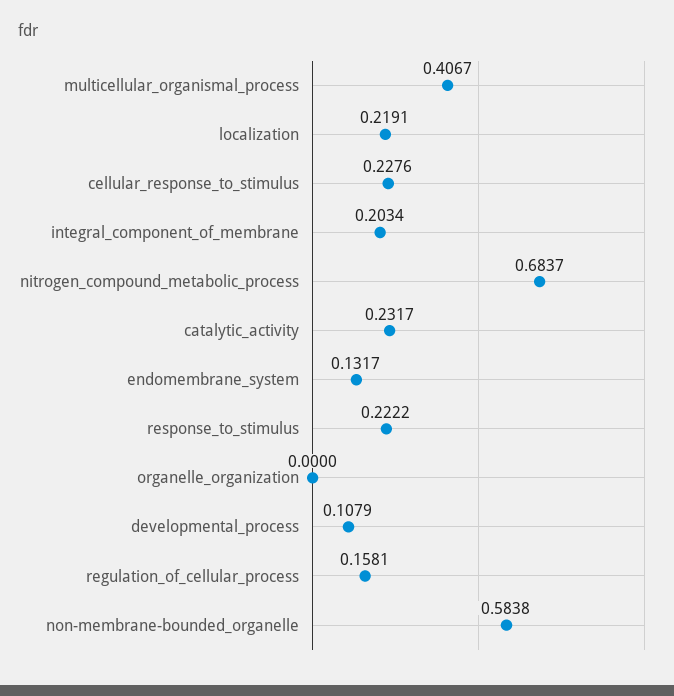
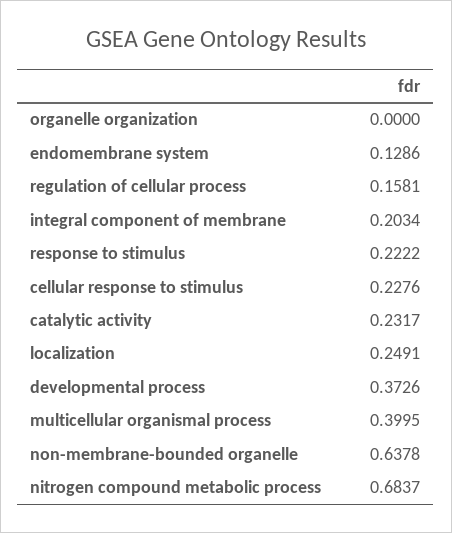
multicellular_organismal_process: 0.4067 -> 0.3995
localization: 0.2191 -> 0.2491
endomembrane_system: 0.1317 -> 0.1286
developmental_process: 0.1079 -> 0.3726
non-membrane-bounded_organelle: 0.5838 -> 0.6378

